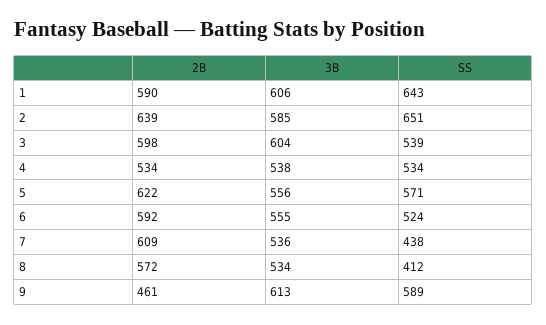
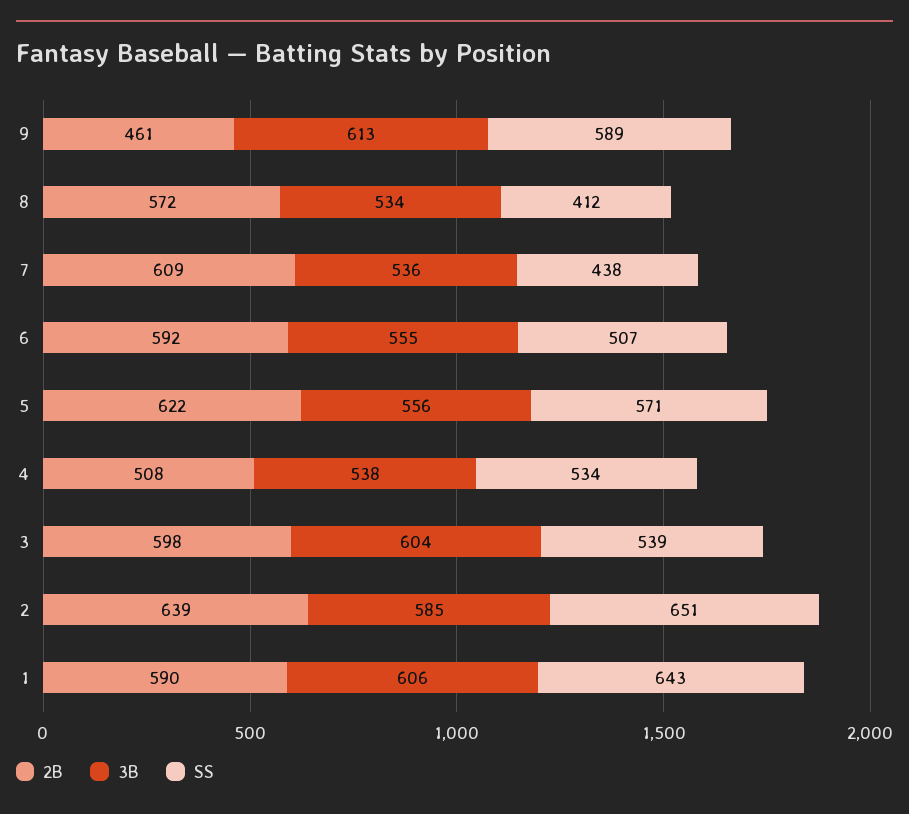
2B, 4: 534 -> 508
SS, 6: 524 -> 507

